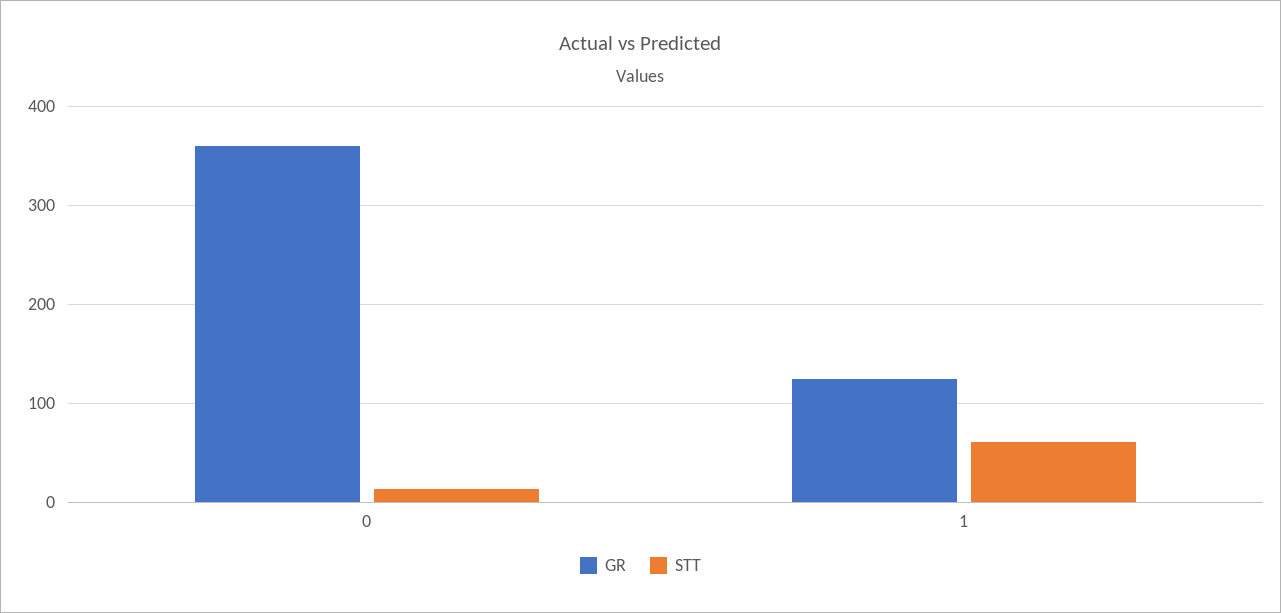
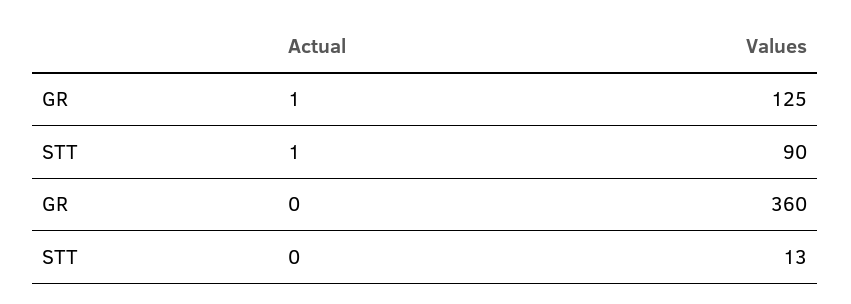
STT, 1: 60 -> 90

